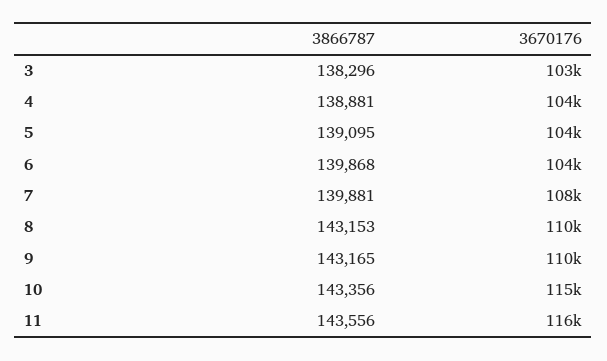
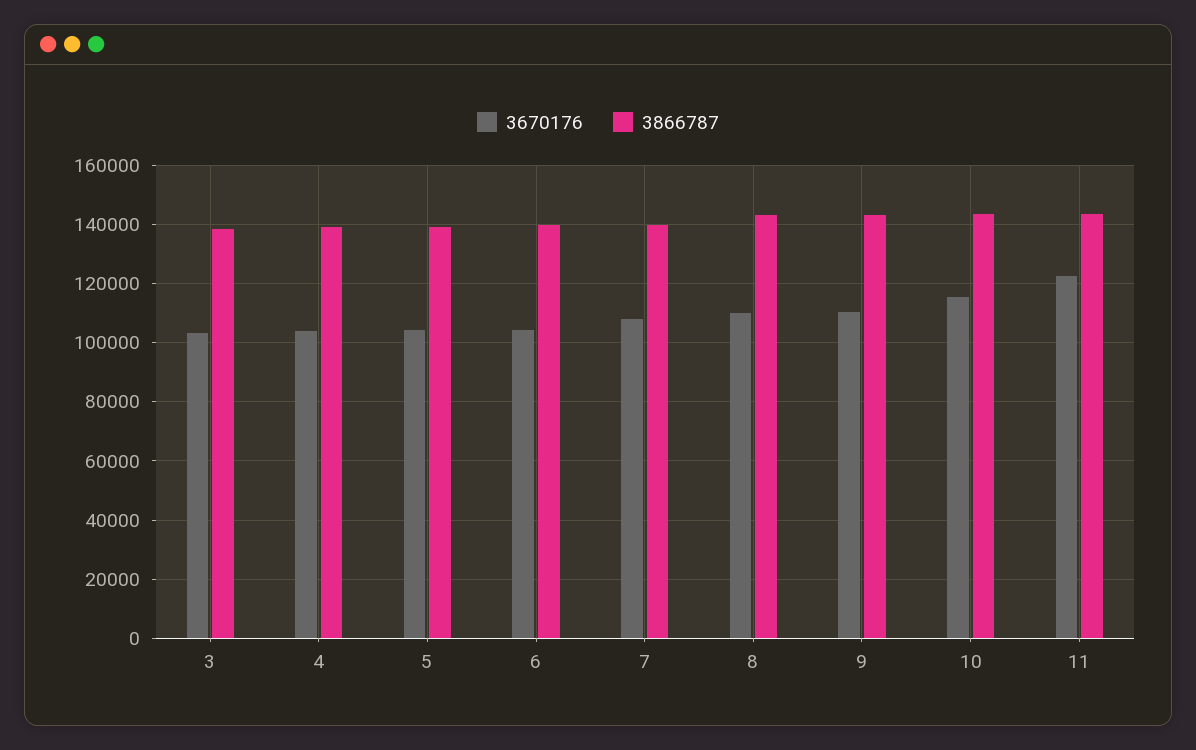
3670176, 11: 116000 -> 122500

